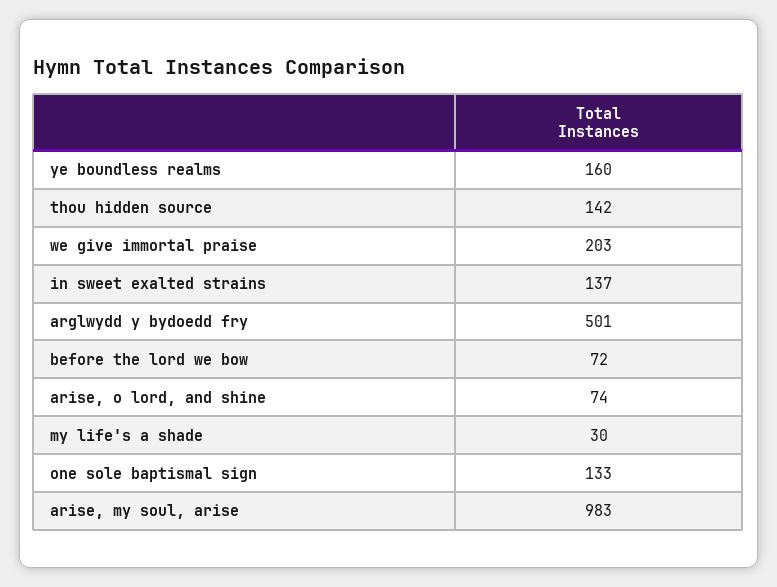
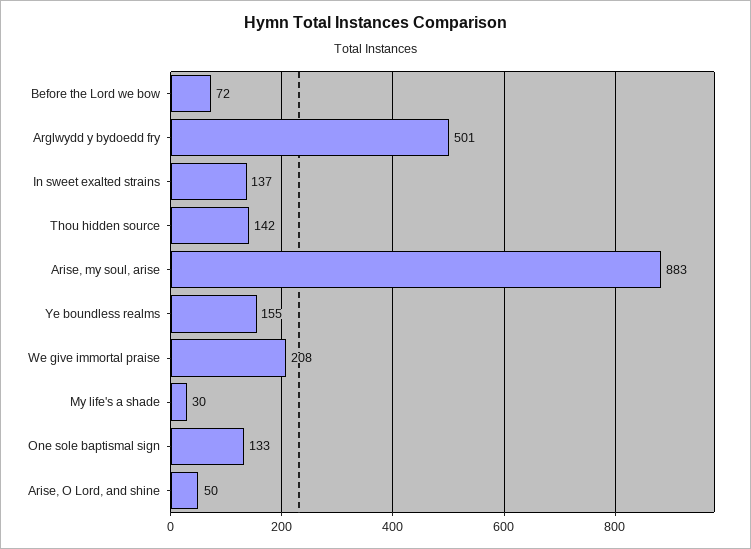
ye boundless realms: 160 -> 155
we give immortal praise: 203 -> 208
arise, o lord, and shine: 74 -> 50
arise, my soul, arise: 983 -> 883

